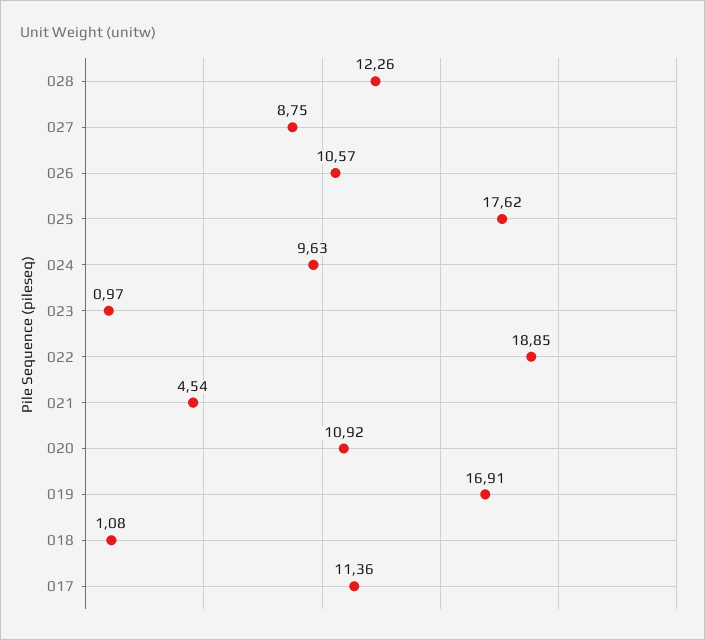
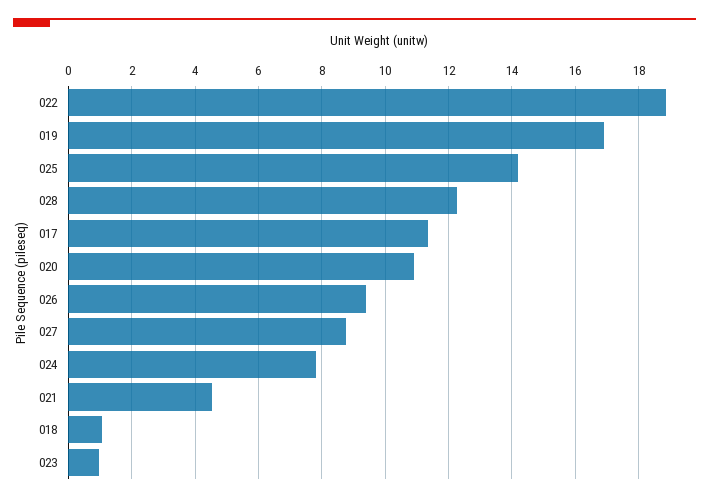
026: 10.57 -> 9.4
025: 17.62 -> 14.2
024: 9.63 -> 7.8

